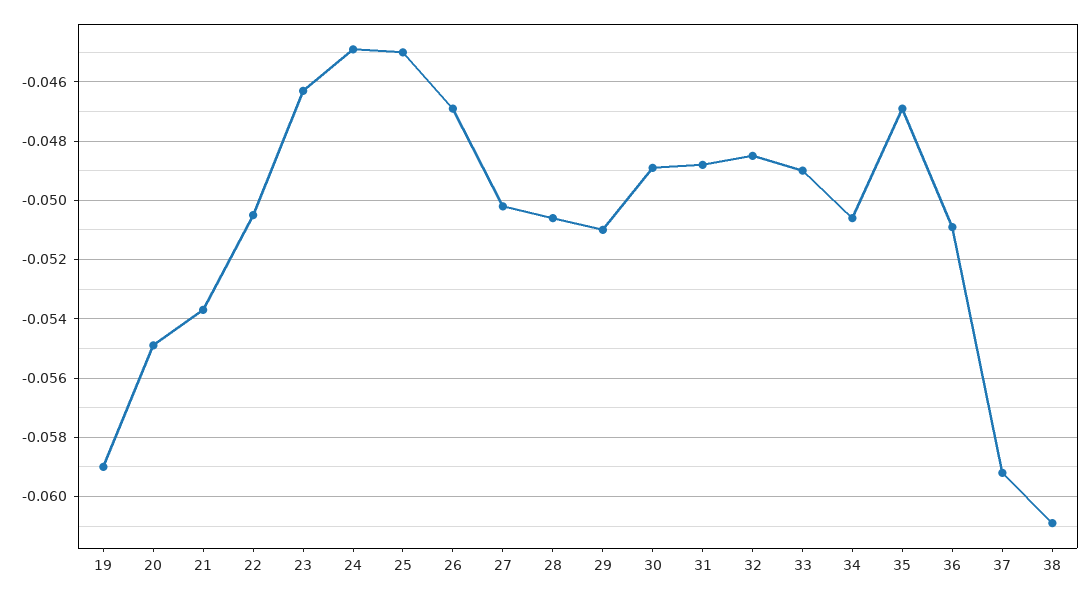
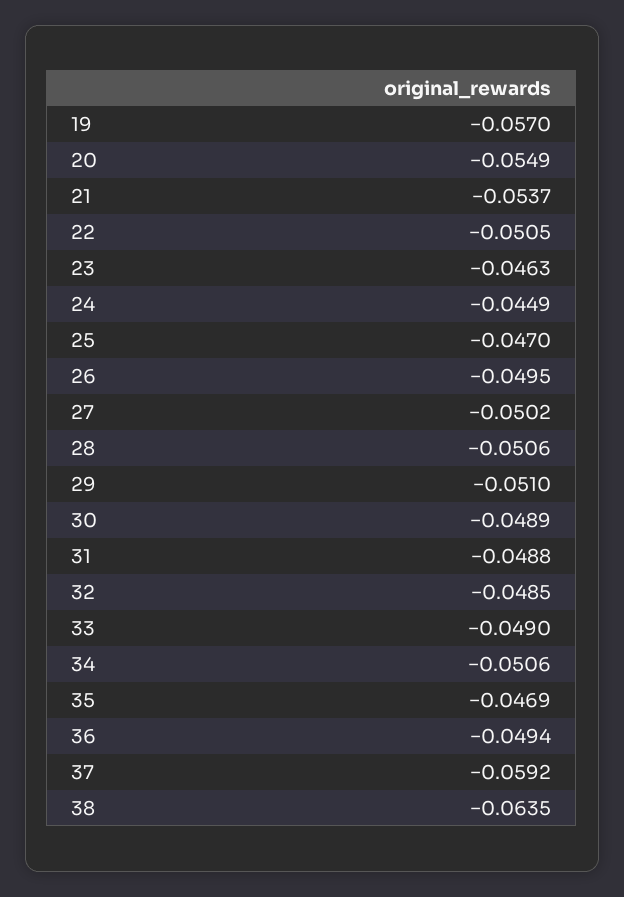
19: -0.059 -> -0.057
25: -0.045 -> -0.047
26: -0.047 -> -0.0495
36: -0.051 -> -0.0494
38: -0.061 -> -0.0635

